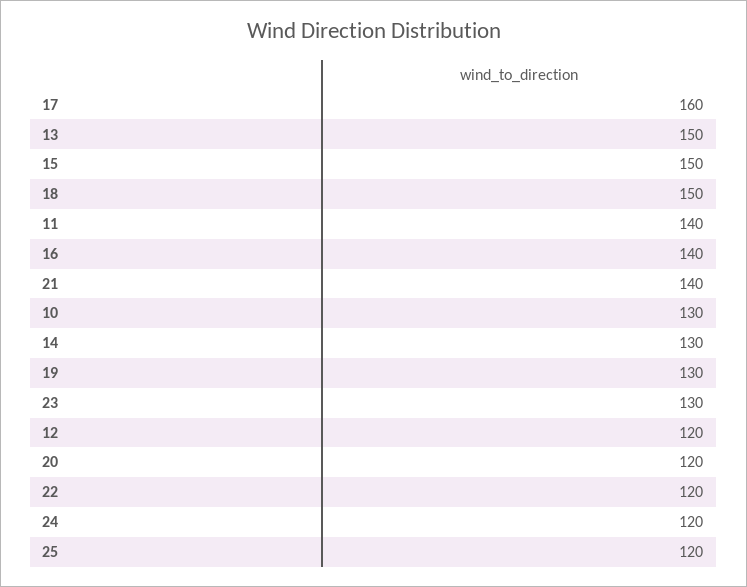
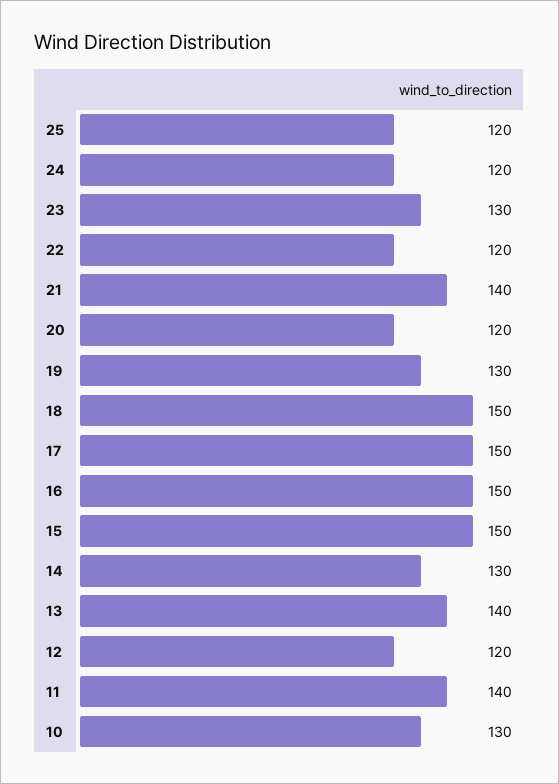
17: 160 -> 150
13: 150 -> 140
16: 140 -> 150

